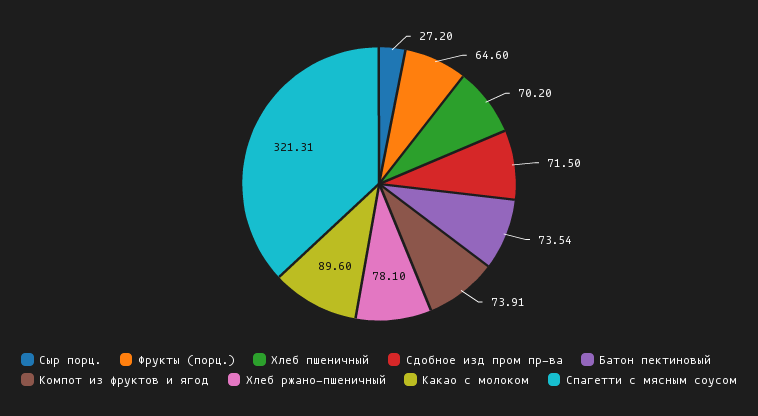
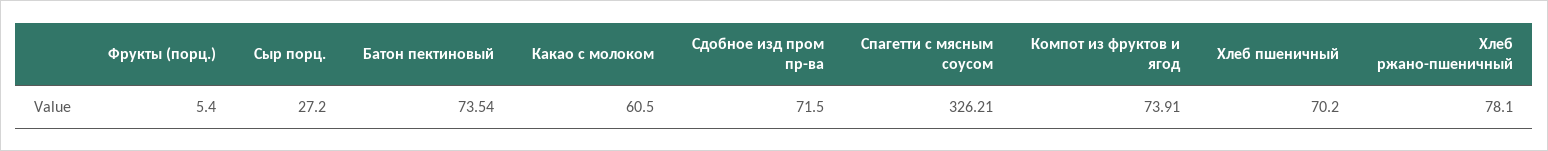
Фрукты (порц.): 64.6 -> 5.4
Какао с молоком: 89.6 -> 60.5
Спагетти с мясным соусом: 321.31 -> 326.21

